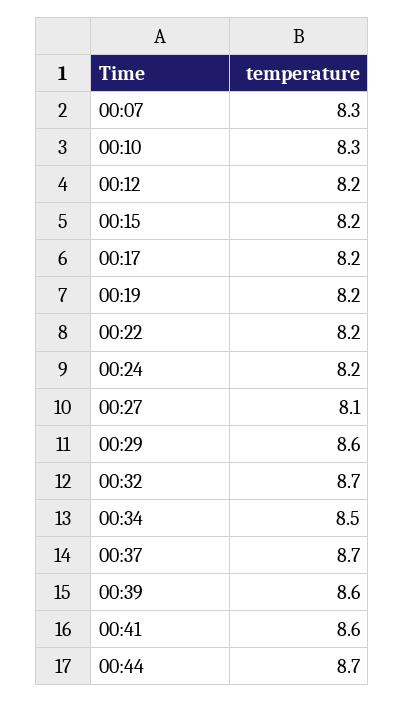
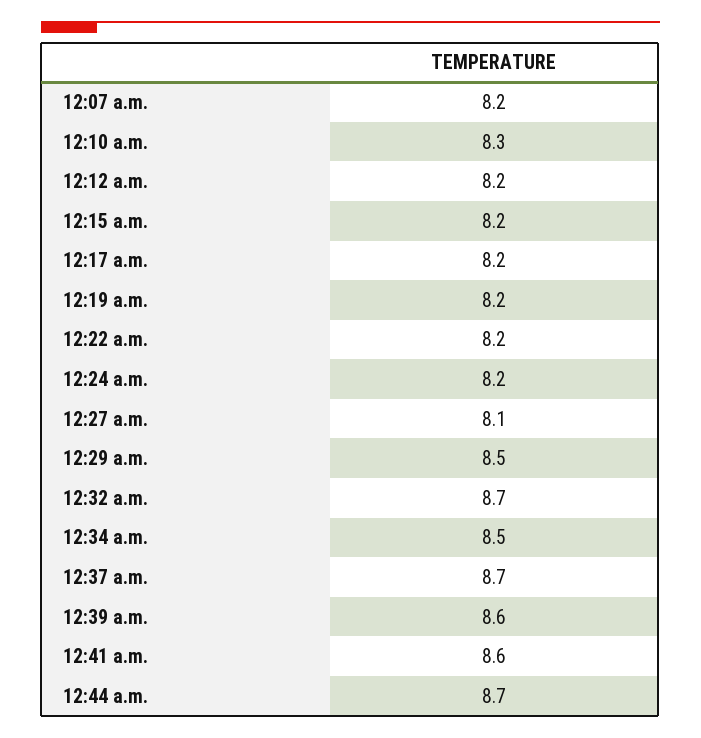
00:07: 8.3 -> 8.2
00:29: 8.6 -> 8.5

